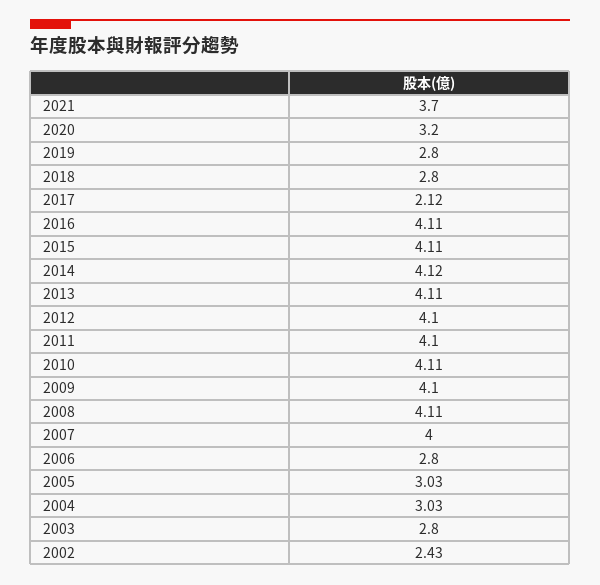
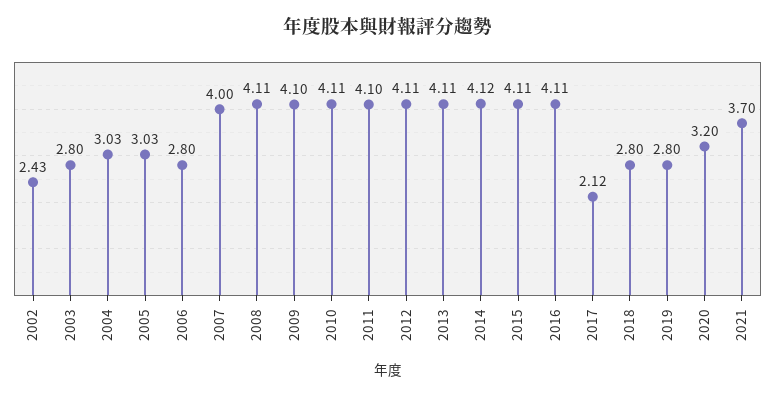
2012: 4.1 -> 4.11

